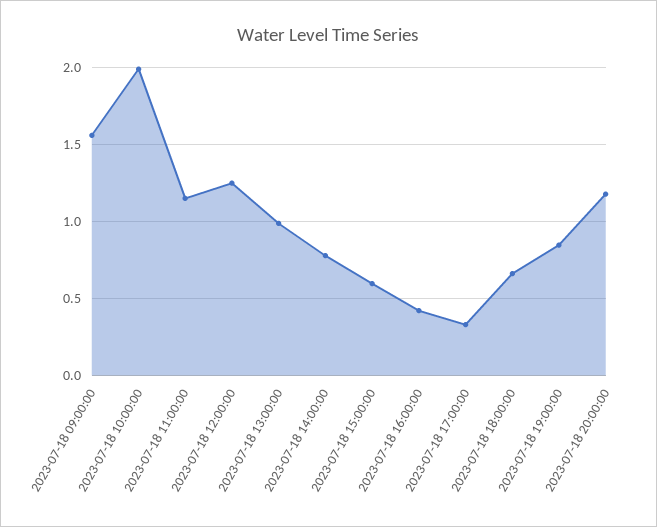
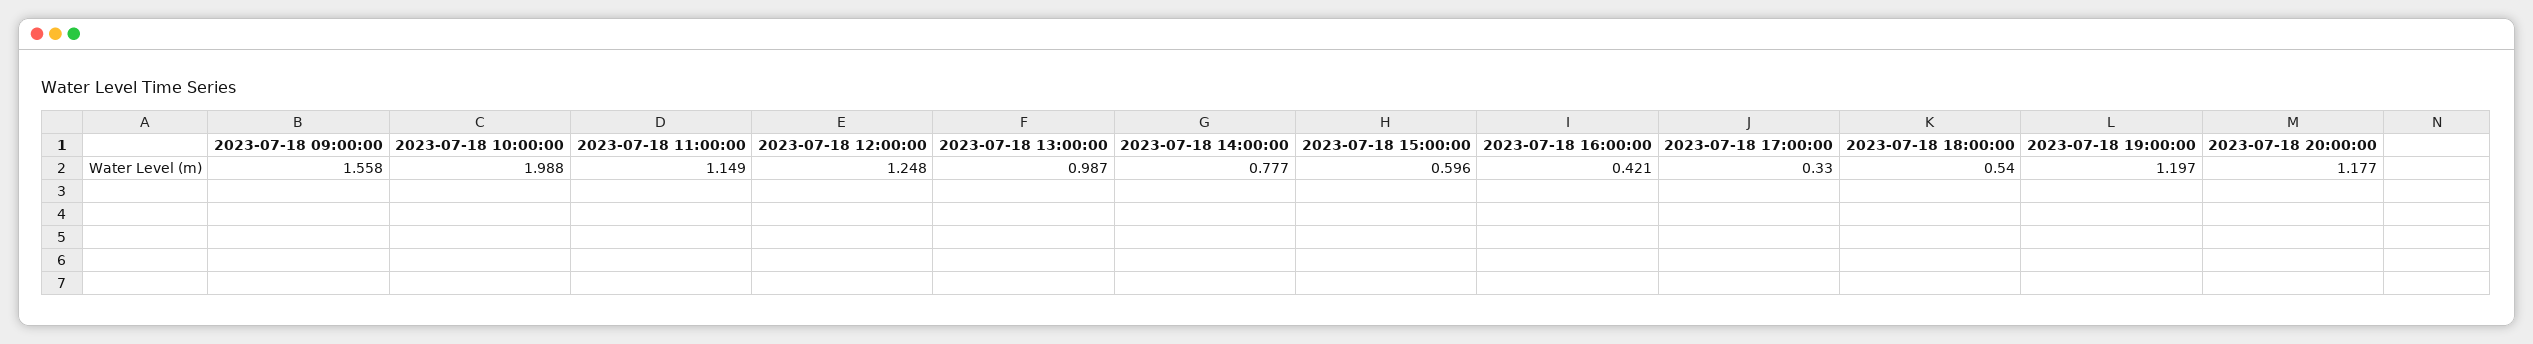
2023-07-18 18:00:00: 0.65 -> 0.54
2023-07-18 19:00:00: 0.85 -> 1.197

